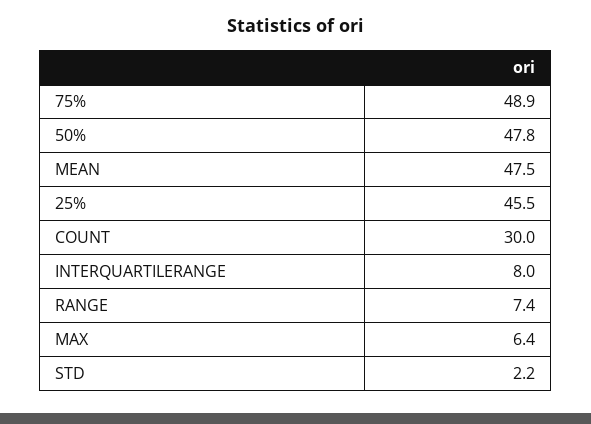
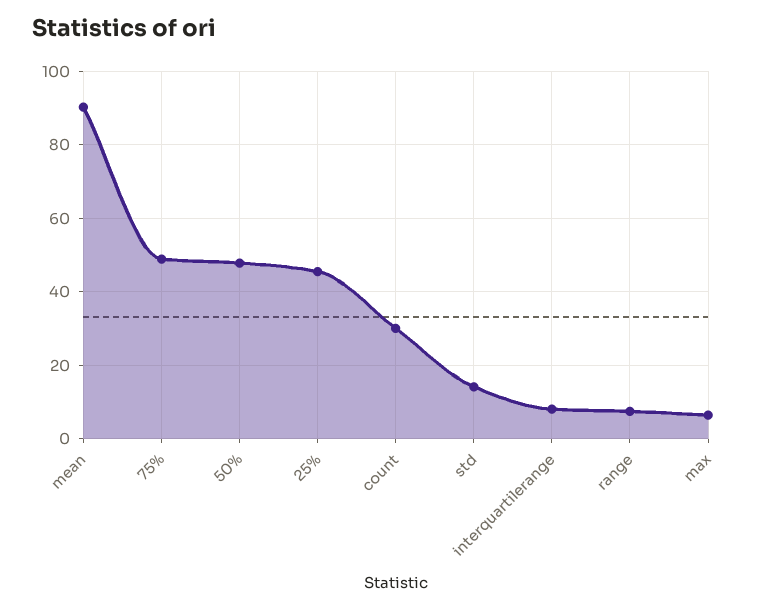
MEAN: 47.5 -> 90
STD: 2.2 -> 14

